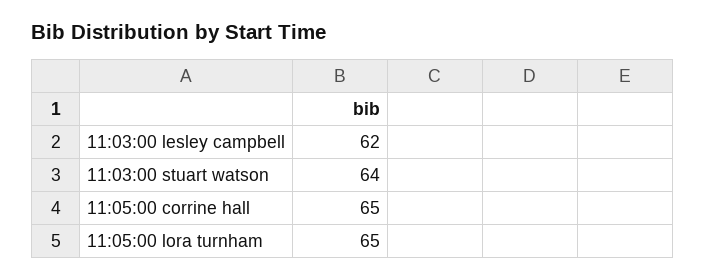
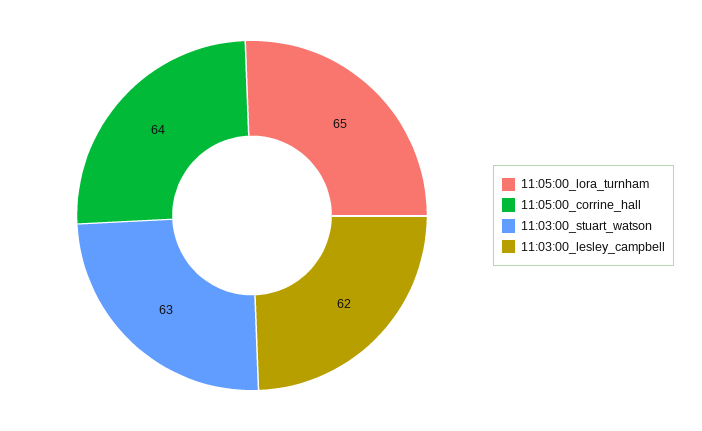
11:03:00 stuart watson: 64 -> 63
11:05:00 corrine hall: 65 -> 64

